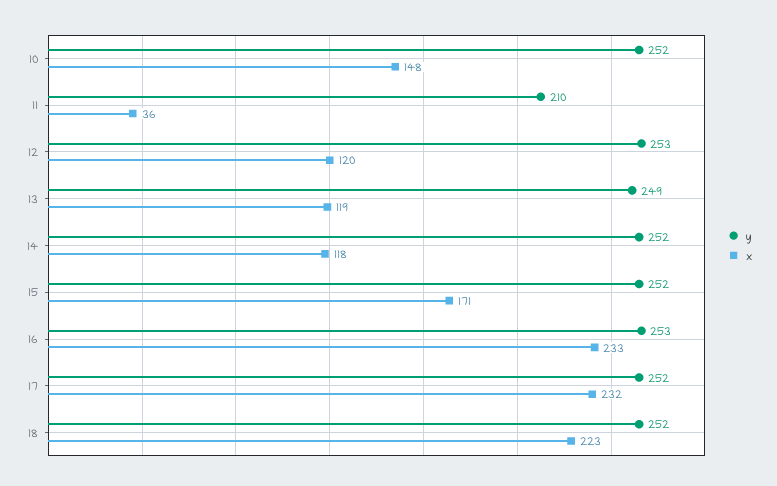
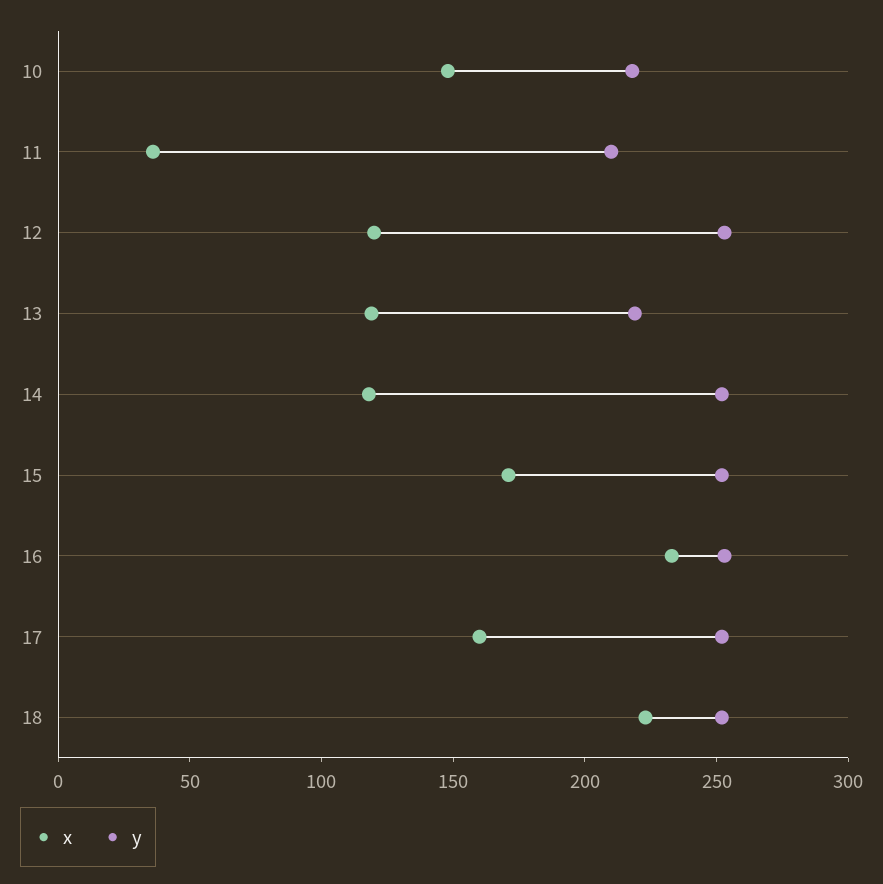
y, 10: 252 -> 220
y, 13: 249 -> 220
x, 17: 232 -> 160

